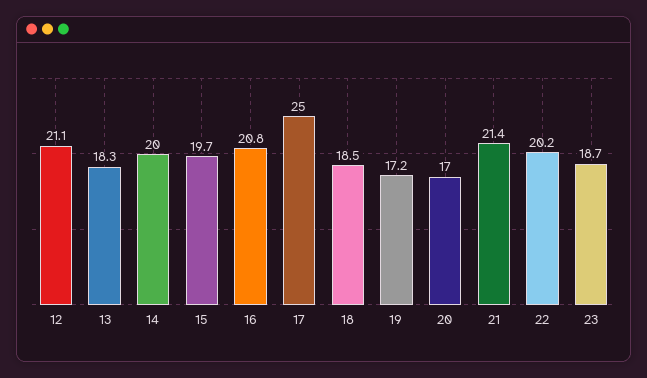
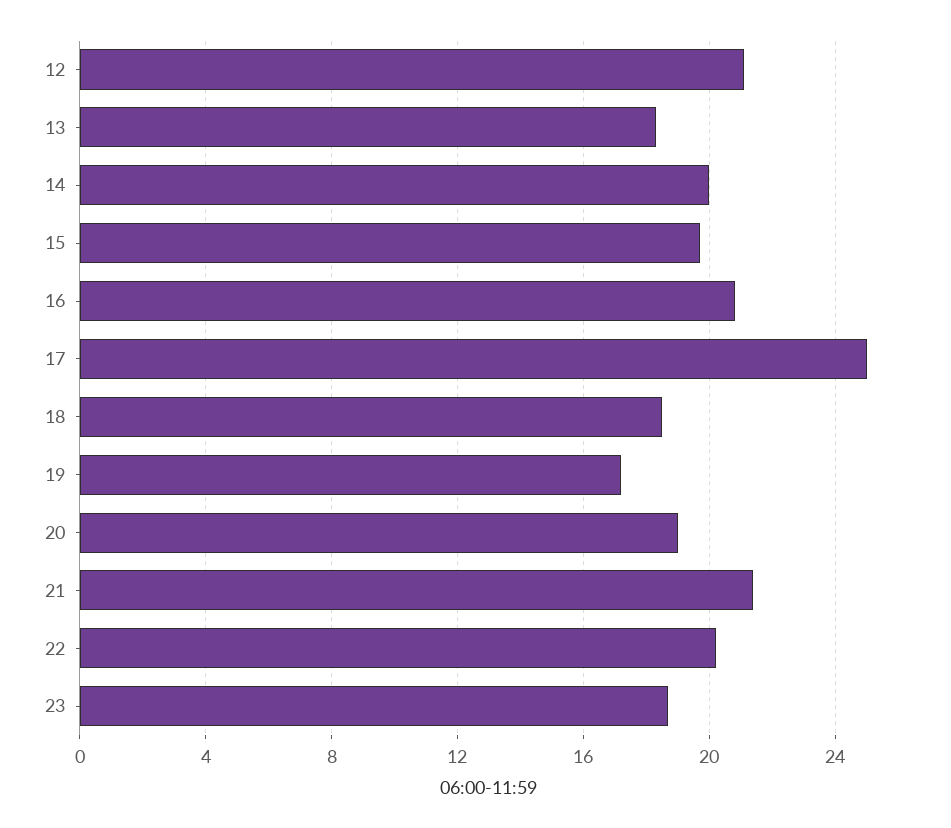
20: 17 -> 19

